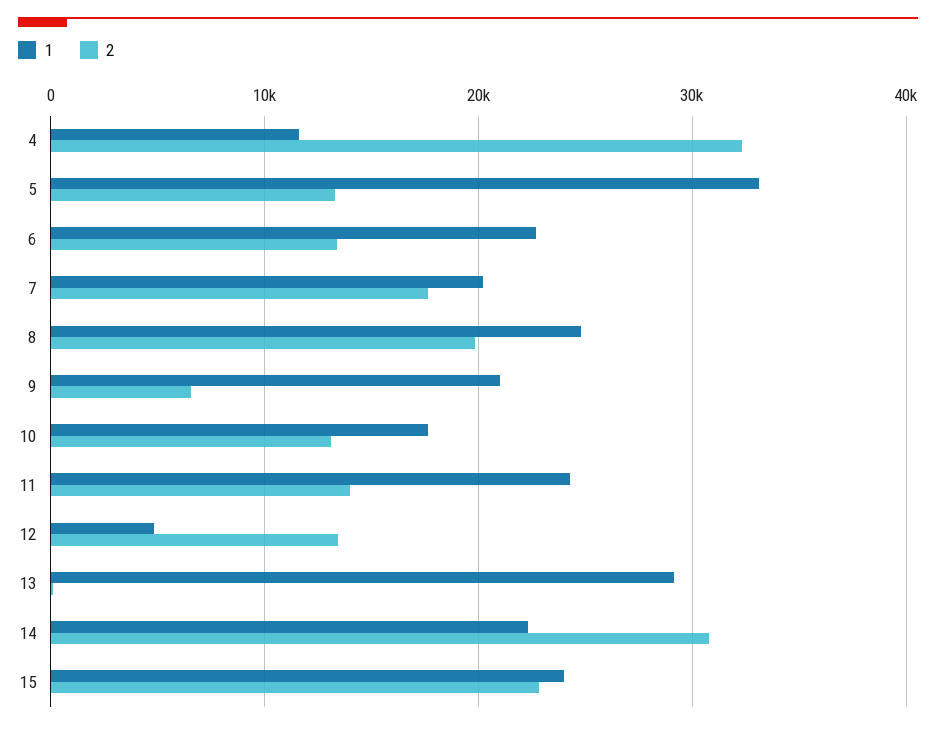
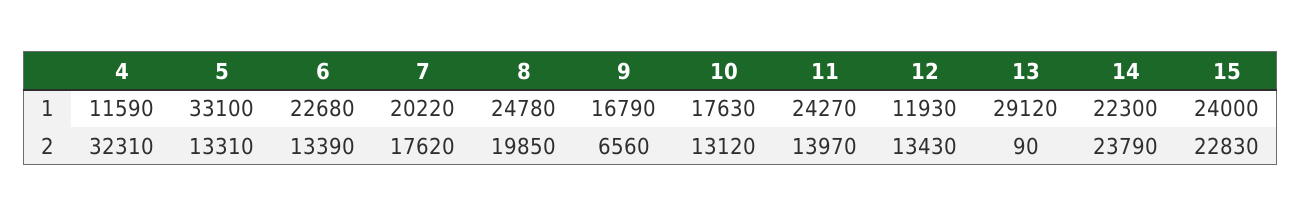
1, 9: 21000 -> 16790
1, 12: 5000 -> 11930
2, 14: 31000 -> 23790

